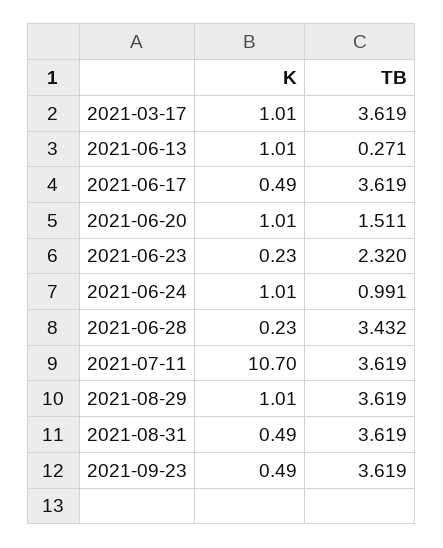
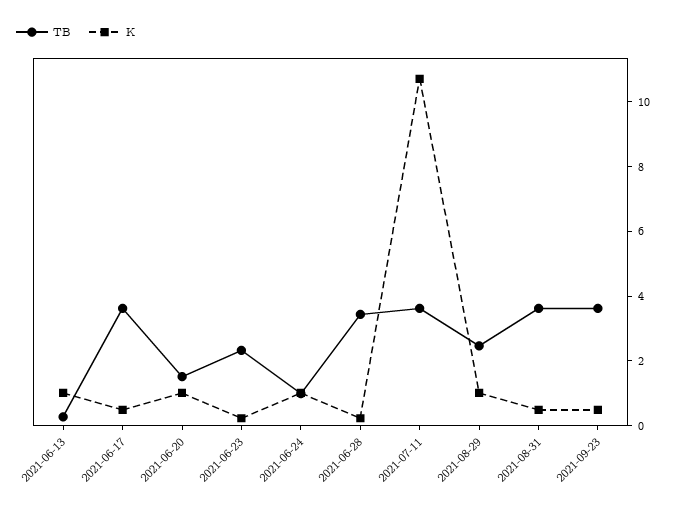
K, 2021-03-17: 1.01 -> none
TB, 2021-03-17: 3.619 -> none
TB, 2021-08-29: 3.619 -> 2.5

